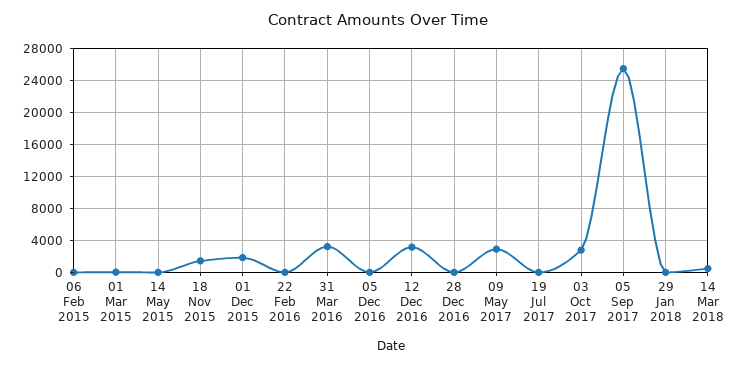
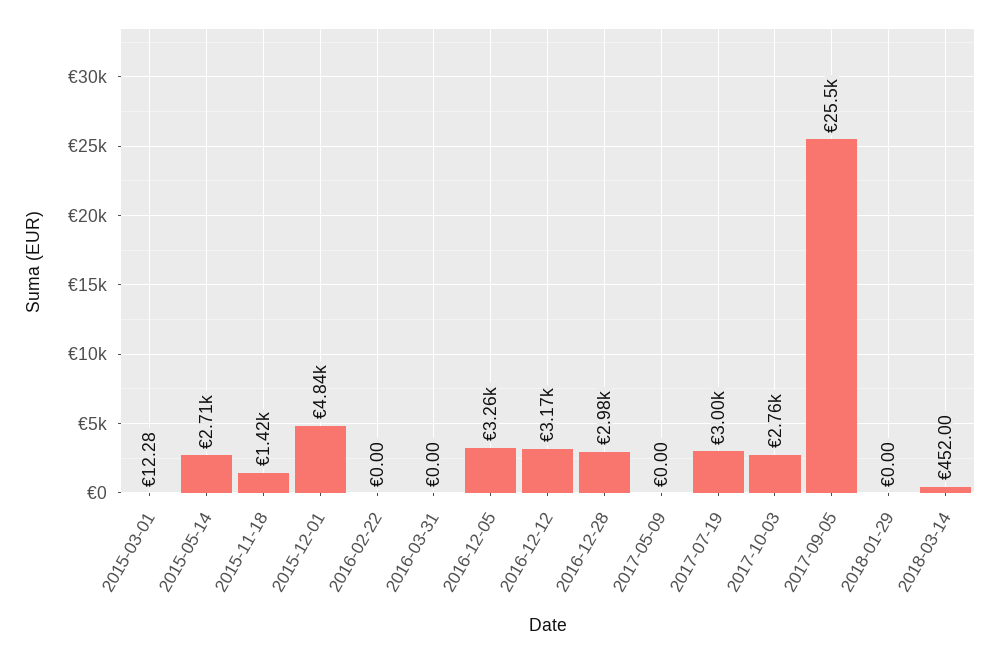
06 Feb 2015: 0 -> none
14 May 2015: 0 -> 2710
01 Dec 2015: 2000 -> 4840
31 Mar 2016: 3000 -> 0
05 Dec 2016: 0 -> 3260
28 Dec 2016: 0 -> 2980
09 May 2017: 3000 -> 0
19 Jul 2017: 0 -> 3000

